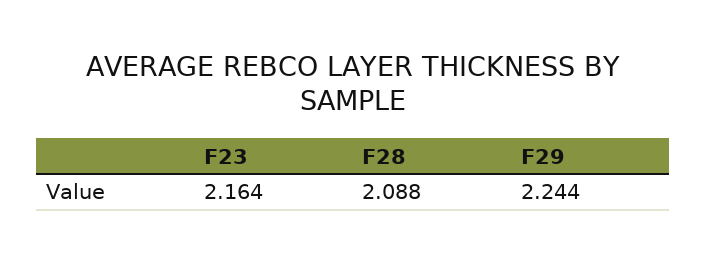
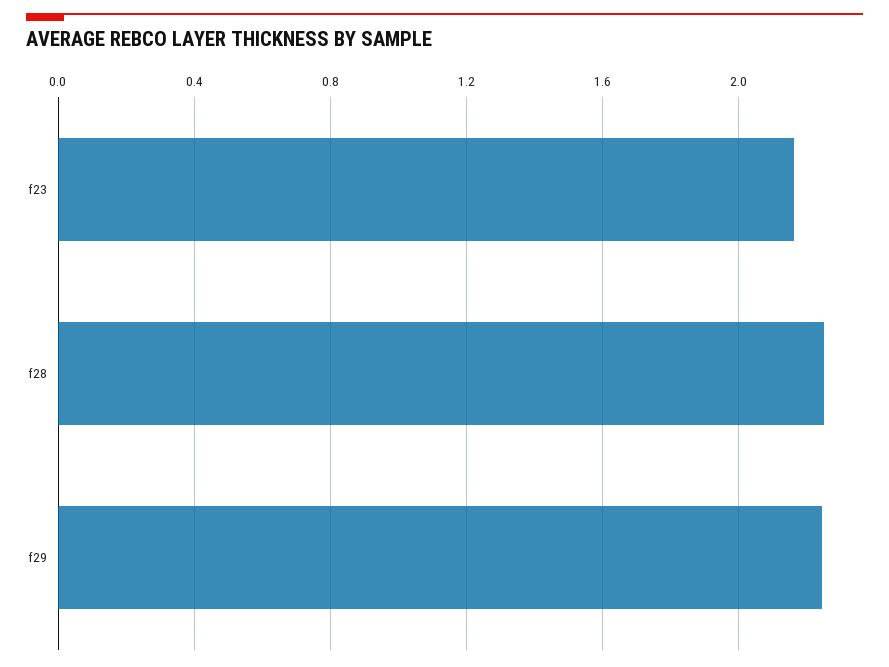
F28: 2.088 -> 2.25

